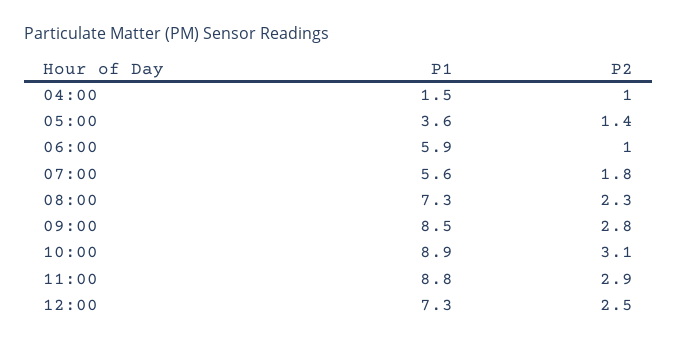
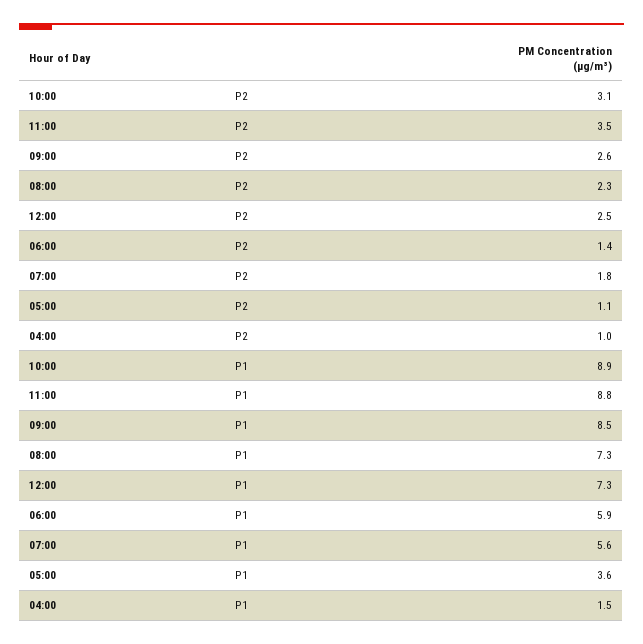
P2, 05:00: 1.4 -> 1.1
P2, 06:00: 1 -> 1.4
P2, 09:00: 2.8 -> 2.6
P2, 11:00: 2.9 -> 3.5

